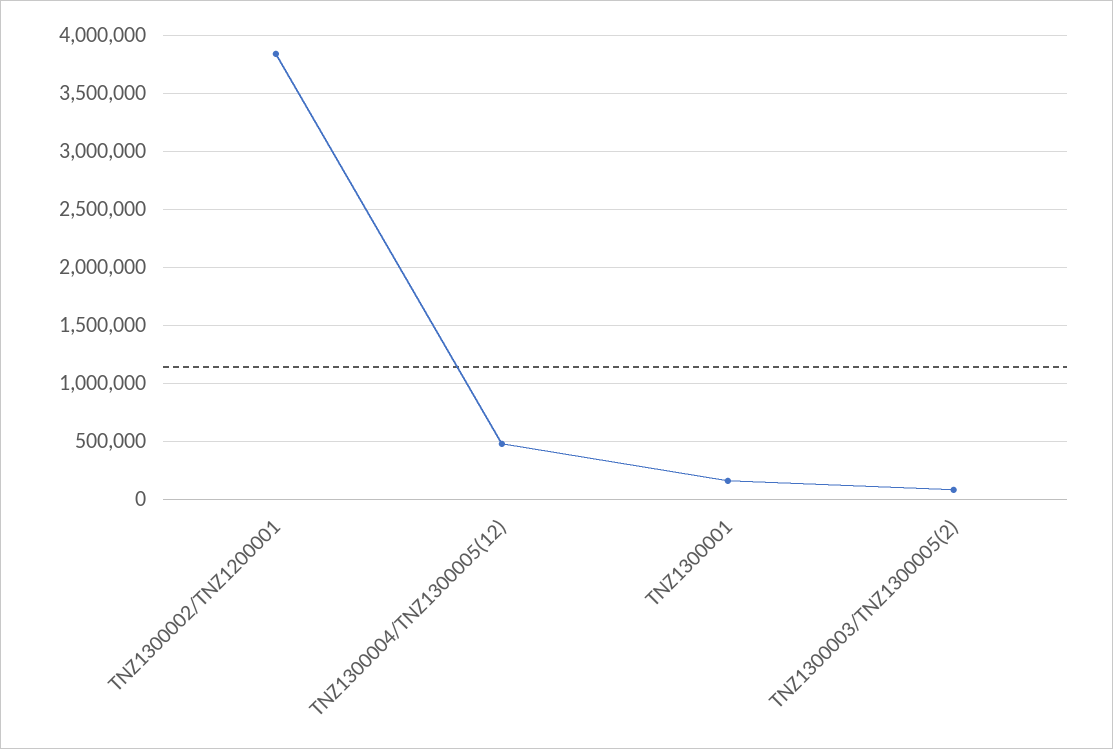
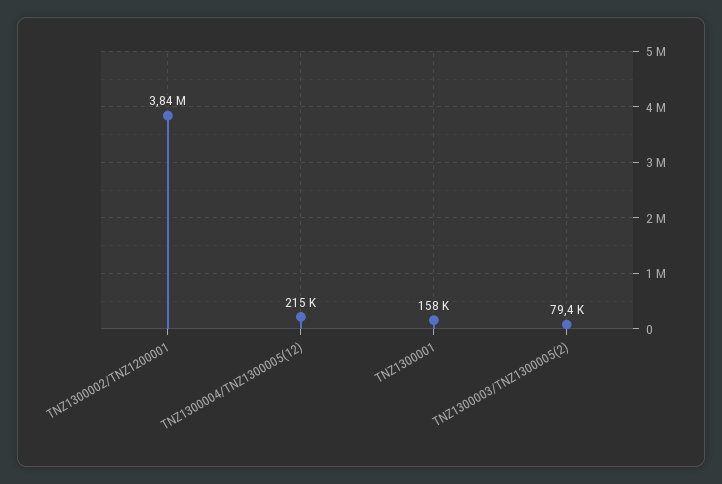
TNZ1300004/TNZ1300005(12): 500000 -> 215000

